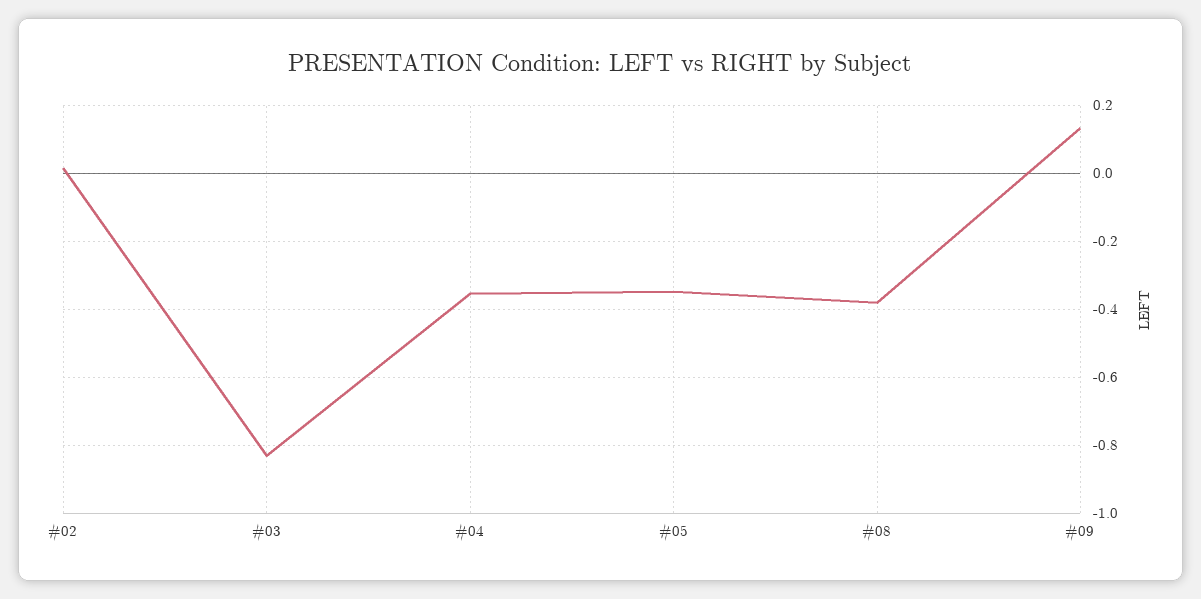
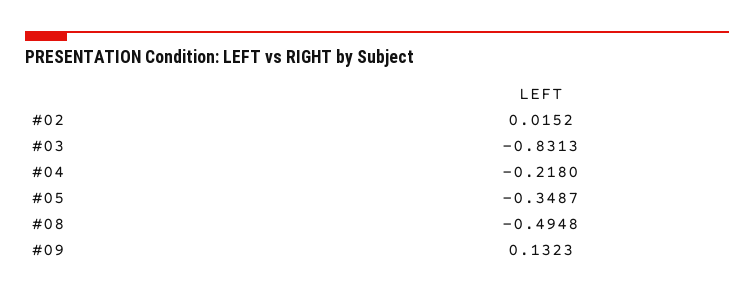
#04: -0.36 -> -0.218
#08: -0.38 -> -0.4948

